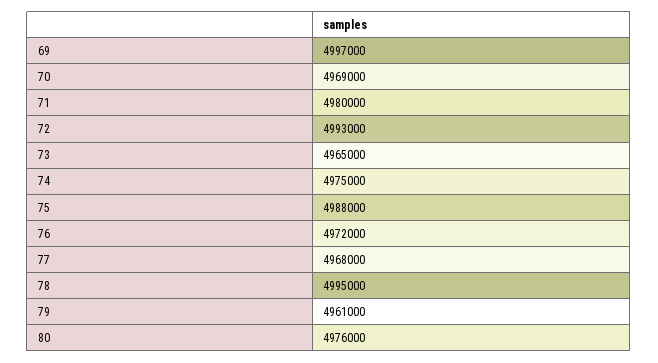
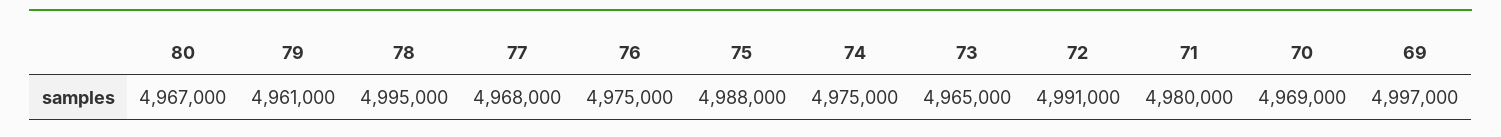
72: 4993000 -> 4991000
76: 4972000 -> 4975000
80: 4976000 -> 4967000

